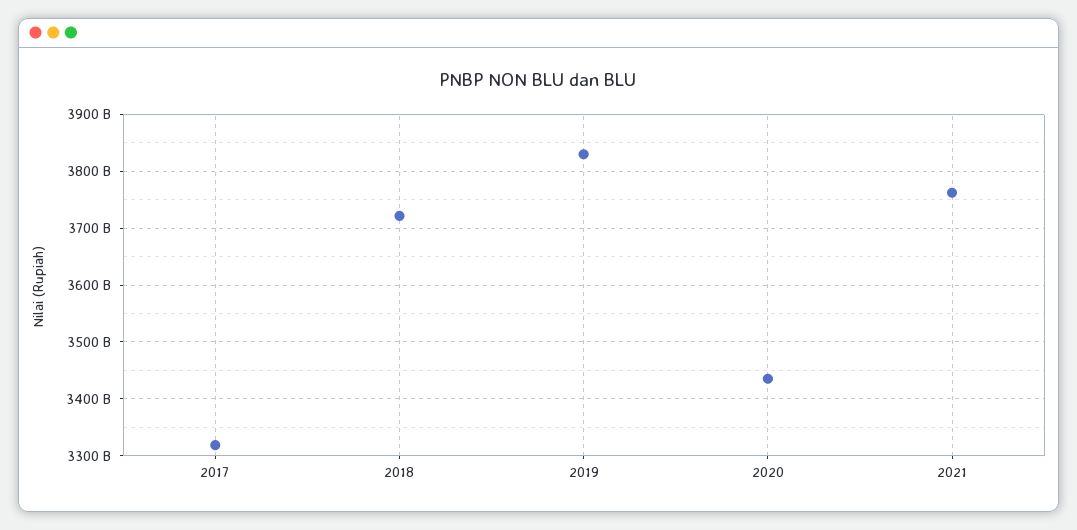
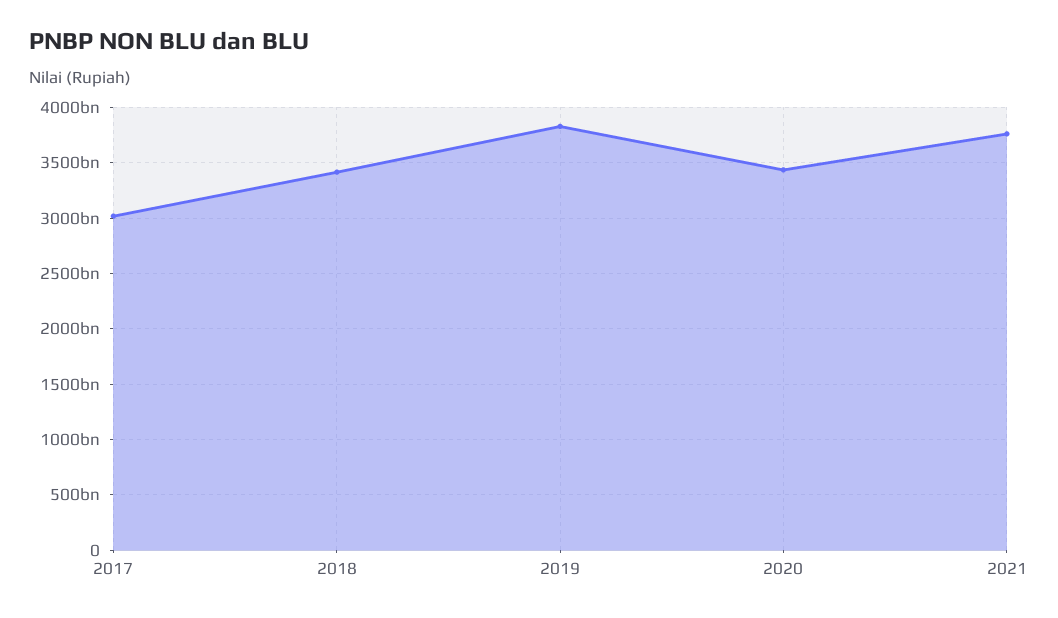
2017: 3320000000000 -> 3000000000000
2018: 3720000000000 -> 3400000000000

